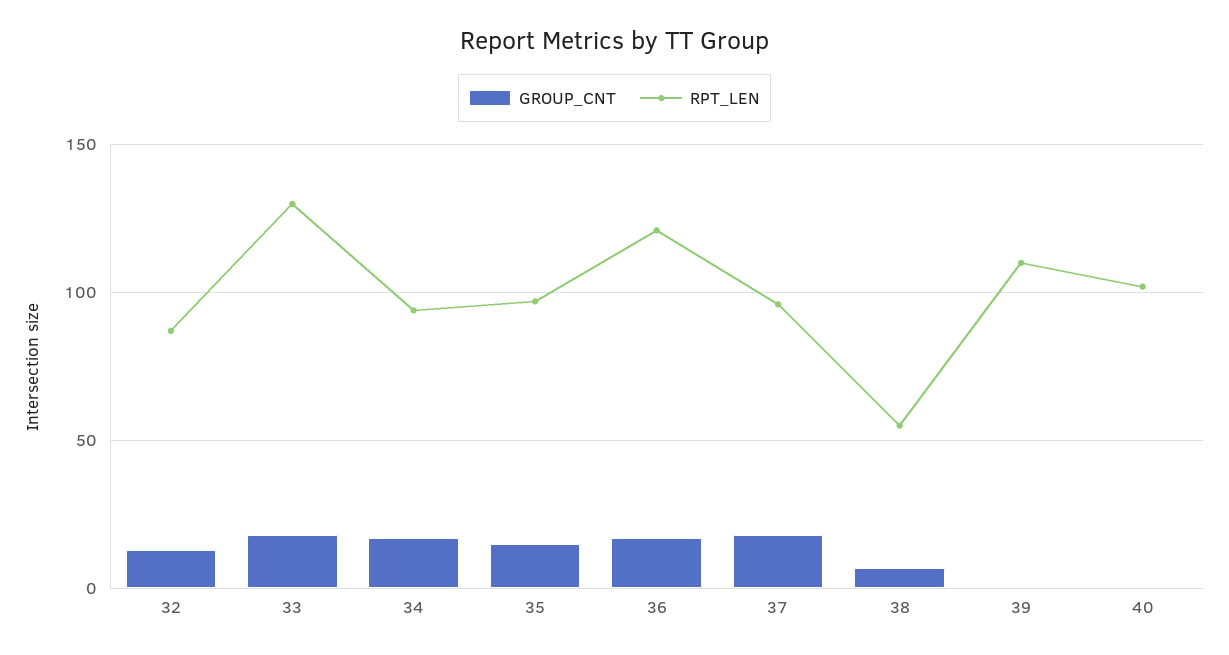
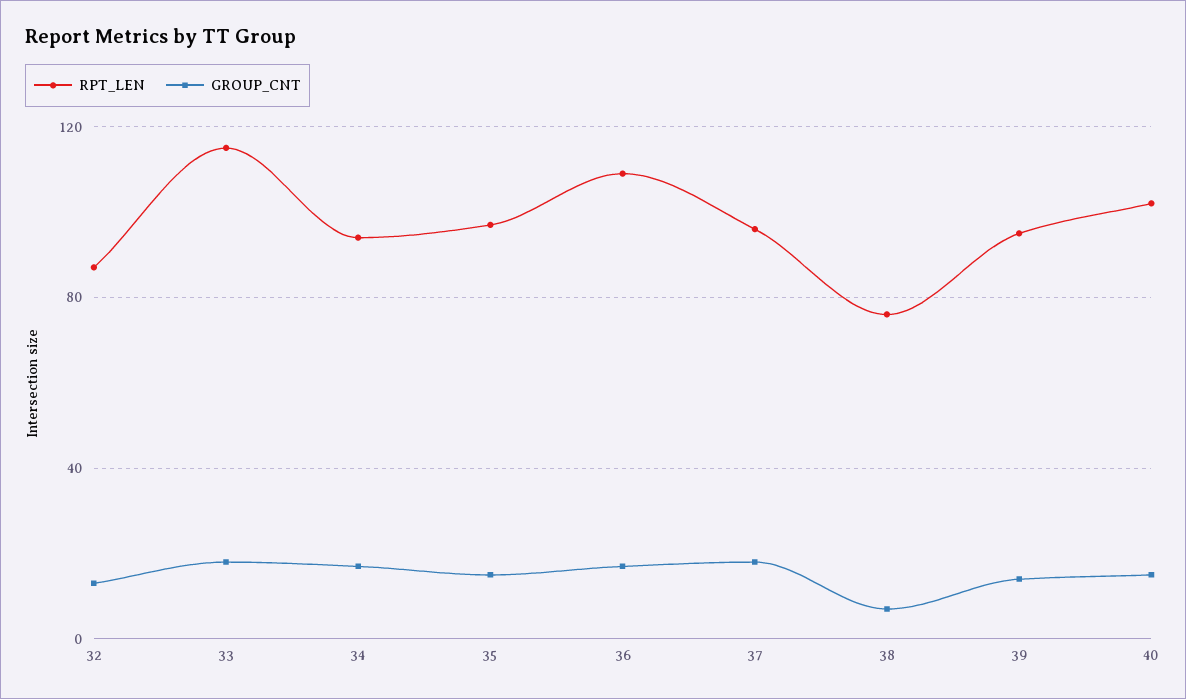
RPT_LEN, 33: 130 -> 115
RPT_LEN, 36: 120 -> 110
RPT_LEN, 38: 55 -> 75
GROUP_CNT, 39: 0 -> 15
RPT_LEN, 39: 110 -> 95
GROUP_CNT, 40: 0 -> 15

